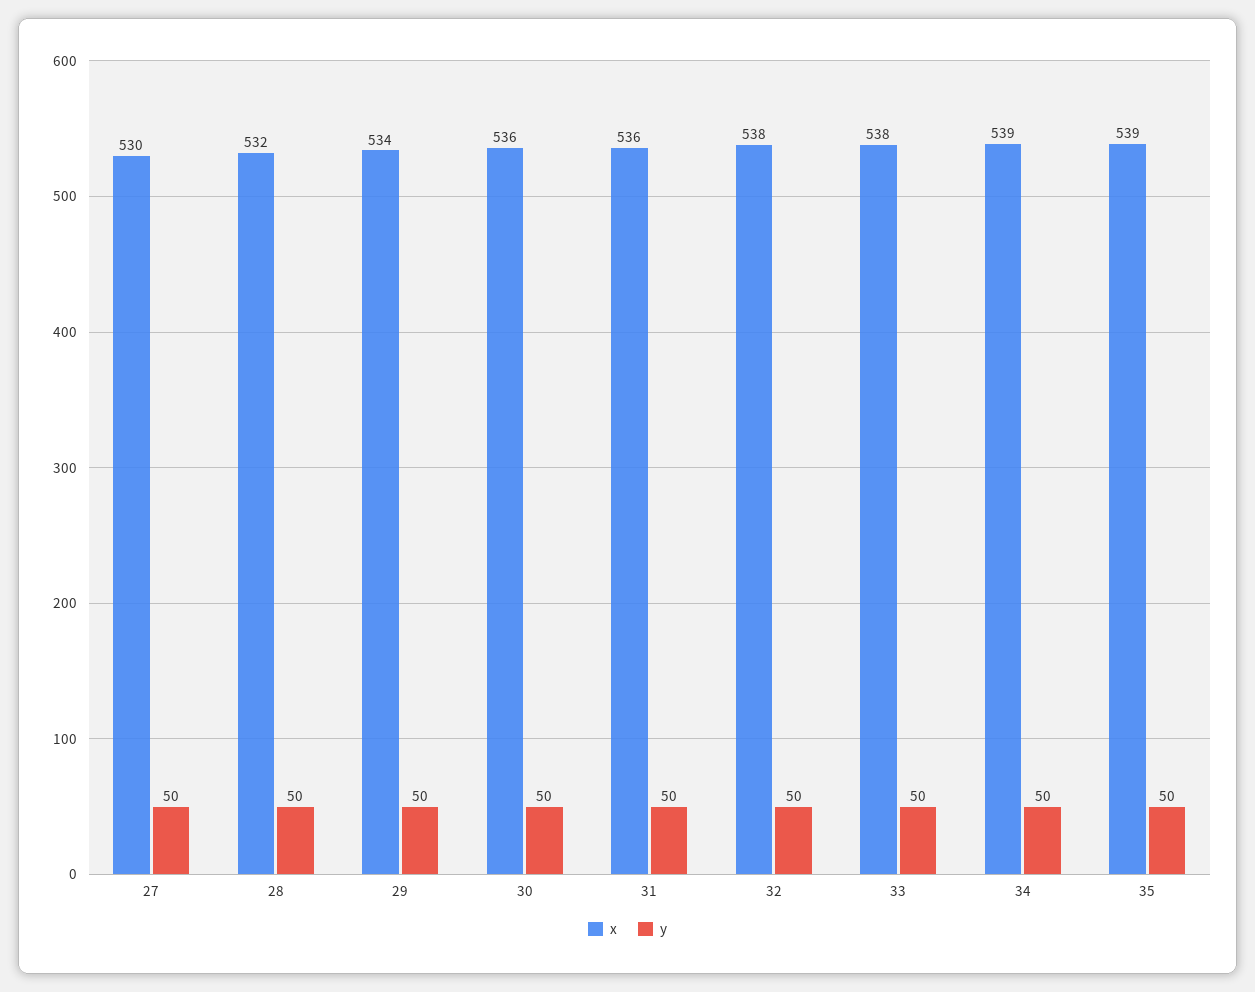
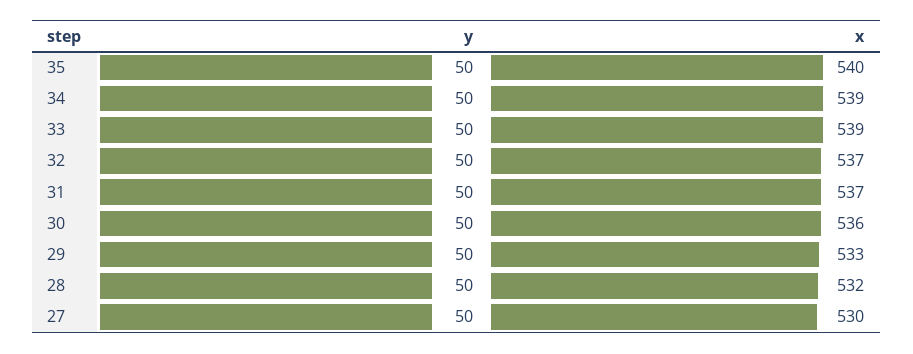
x, 29: 534 -> 533
x, 31: 536 -> 537
x, 32: 538 -> 537
x, 33: 538 -> 539
x, 35: 539 -> 540

